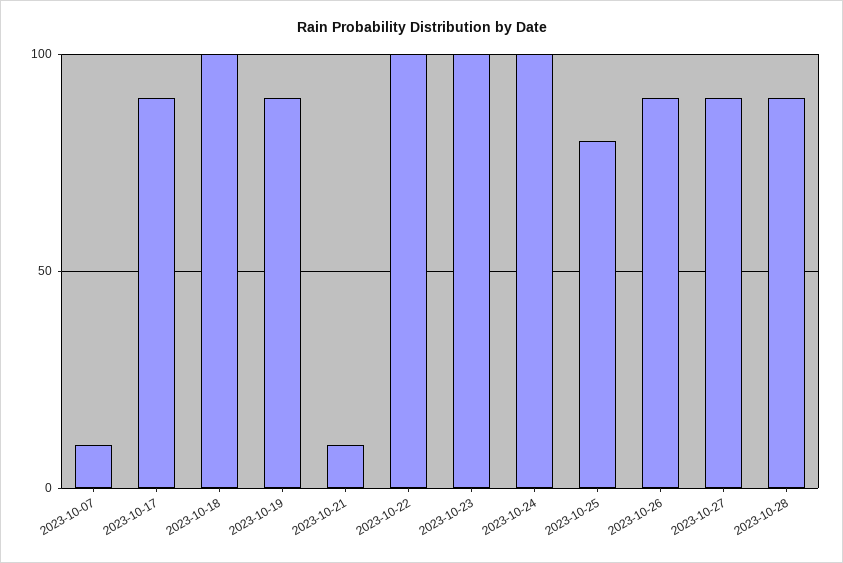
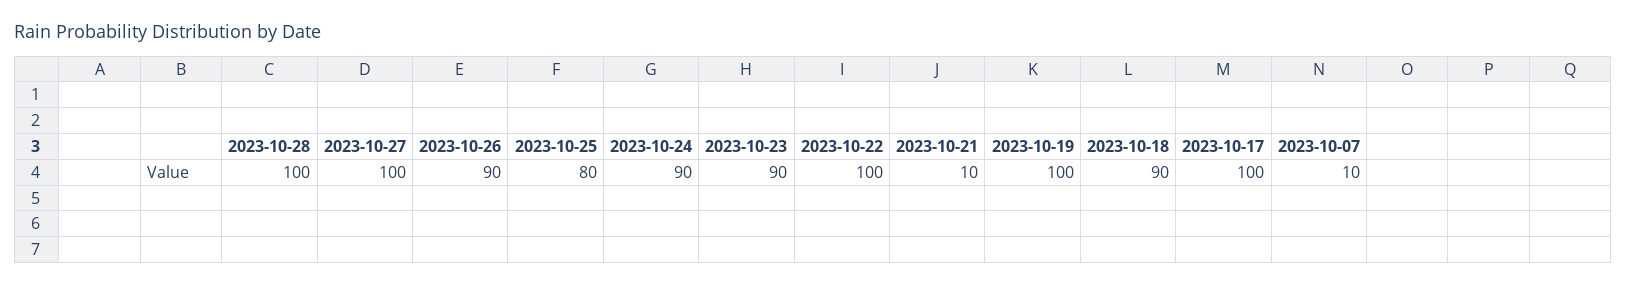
2023-10-17: 90 -> 100
2023-10-18: 100 -> 90
2023-10-19: 90 -> 100
2023-10-23: 100 -> 90
2023-10-24: 100 -> 90
2023-10-27: 90 -> 100
2023-10-28: 90 -> 100

